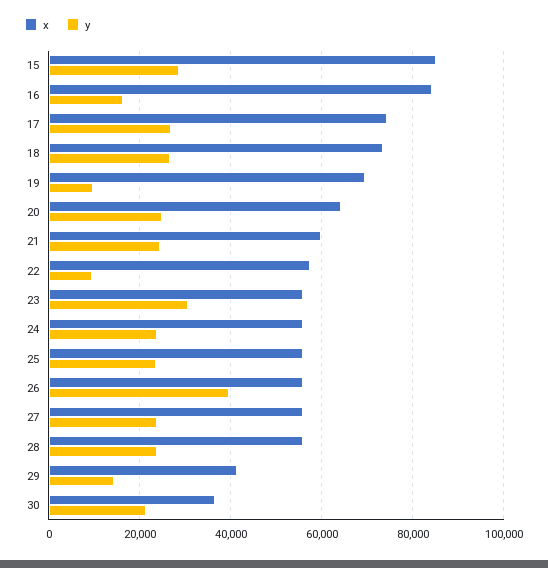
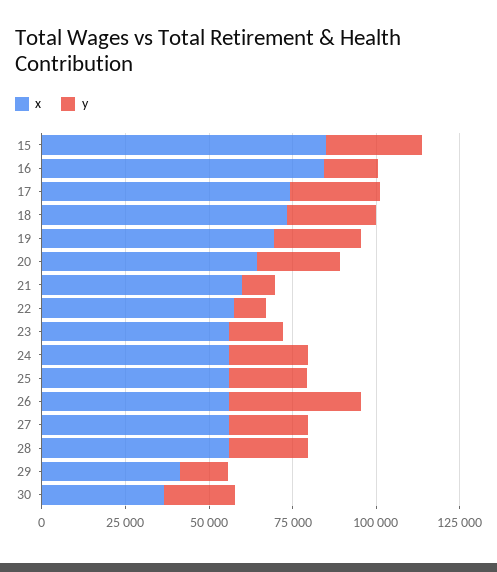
y, 19: 10000 -> 25000
y, 21: 24000 -> 10000
y, 23: 30000 -> 15000

